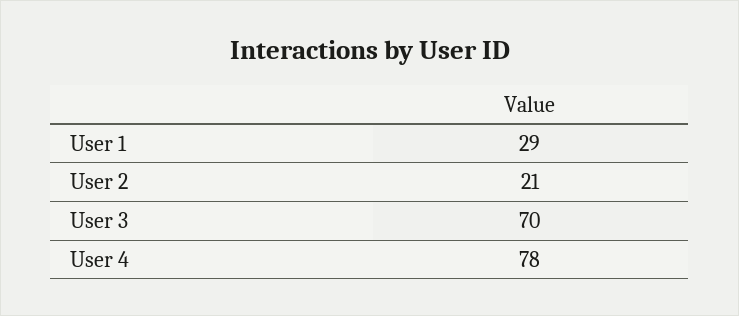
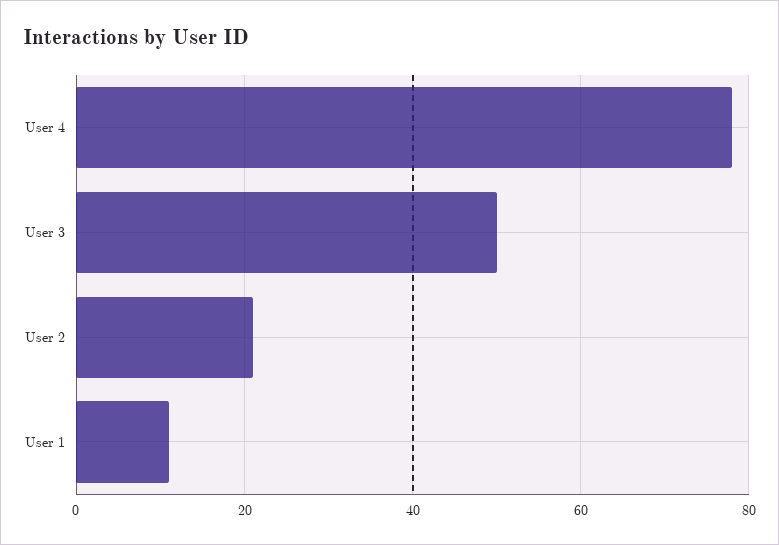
User 1: 29 -> 10
User 3: 70 -> 50

